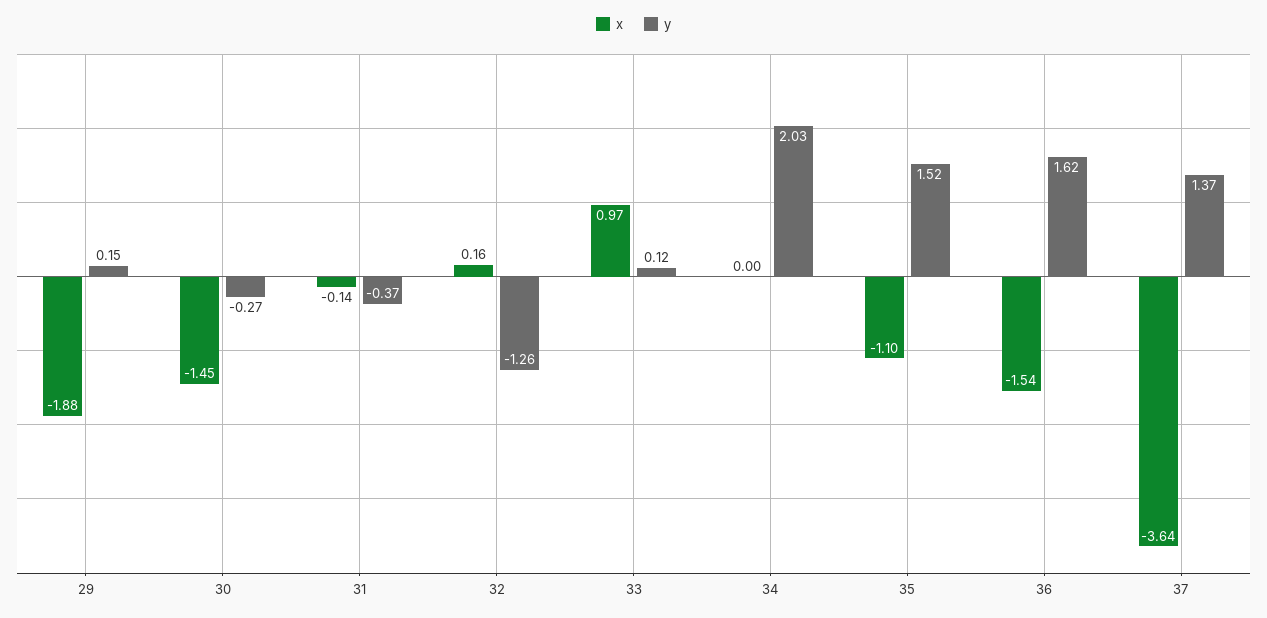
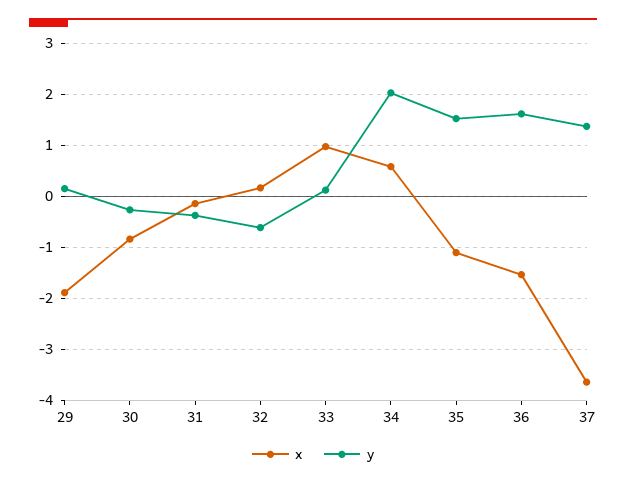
x, 30: -1.45 -> -0.8
y, 32: -1.26 -> -0.6
x, 34: 0 -> 0.6

